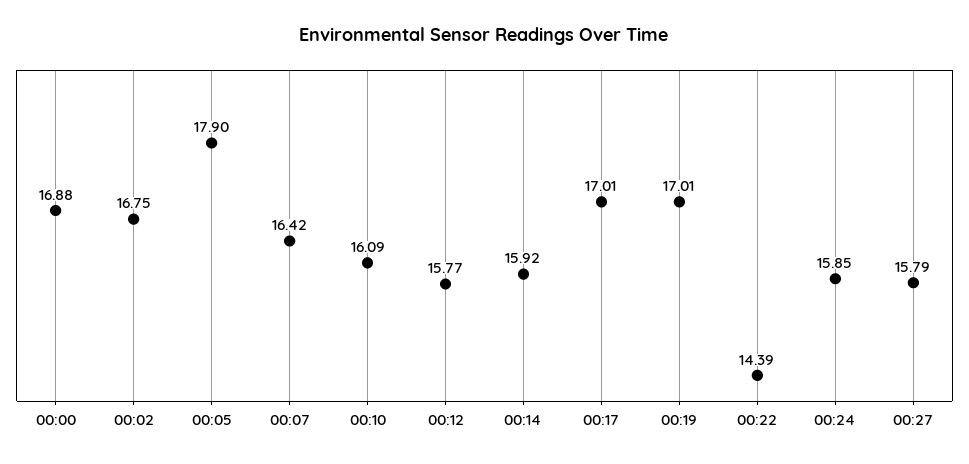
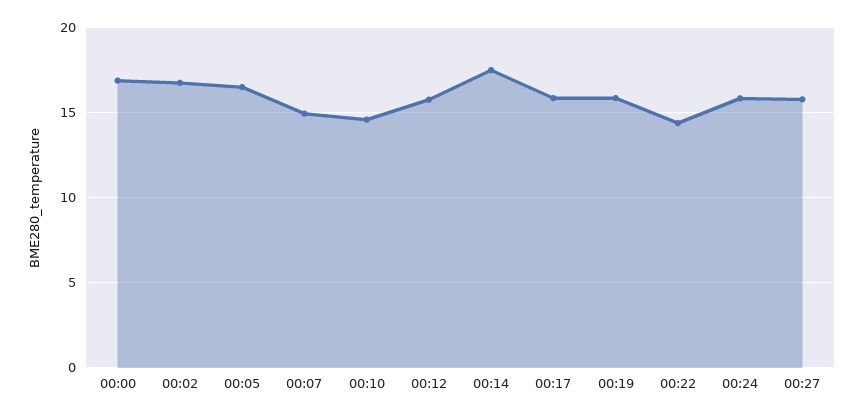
00:05: 17.9 -> 16.5
00:07: 16.42 -> 15
00:10: 16.09 -> 14.5
00:14: 15.92 -> 17.5
00:17: 17.01 -> 16
00:19: 17.01 -> 16

